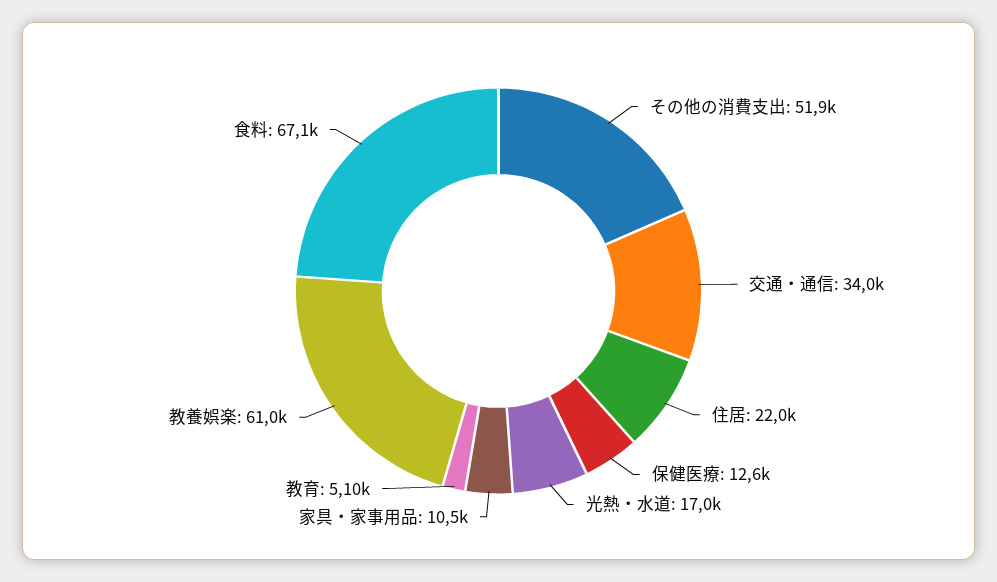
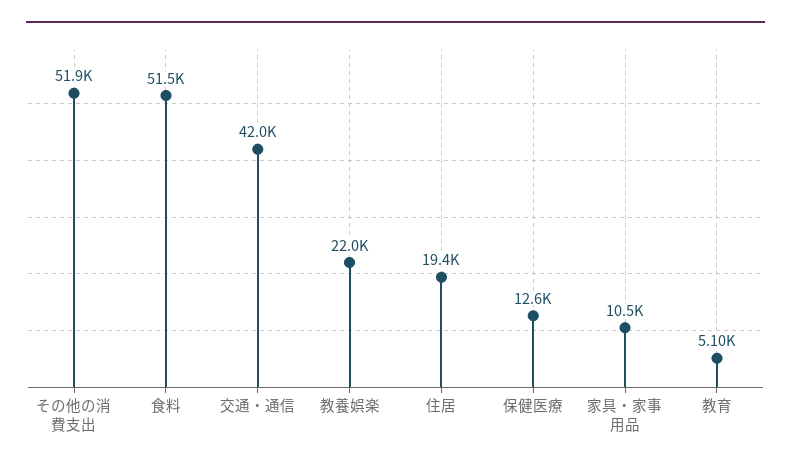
交通・通信: 34000 -> 42000
住居: 22000 -> 19400
光熱・水道: 17000 -> none
教養娯楽: 61000 -> 22000
食料: 67100 -> 51500

